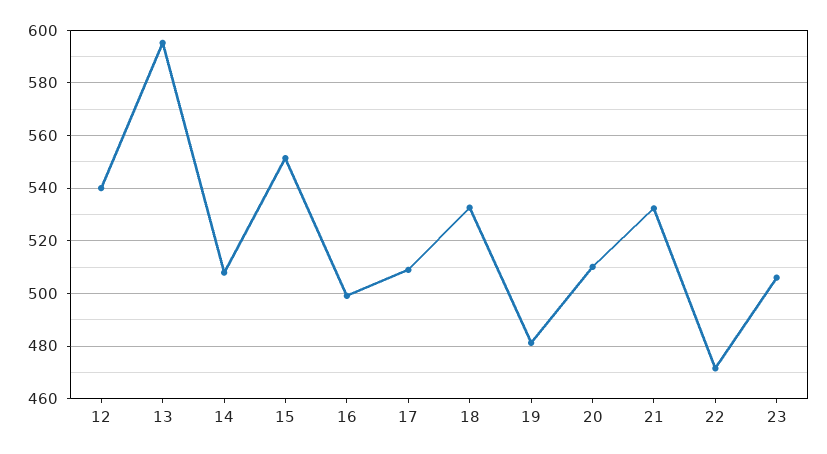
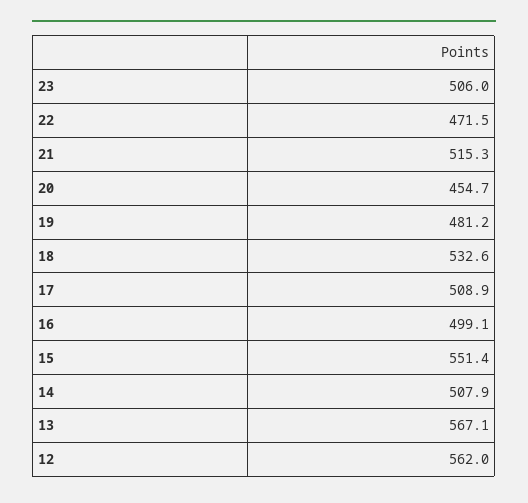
12: 540 -> 562
13: 595 -> 567.1
20: 510 -> 454.7
21: 532.5 -> 515.3

